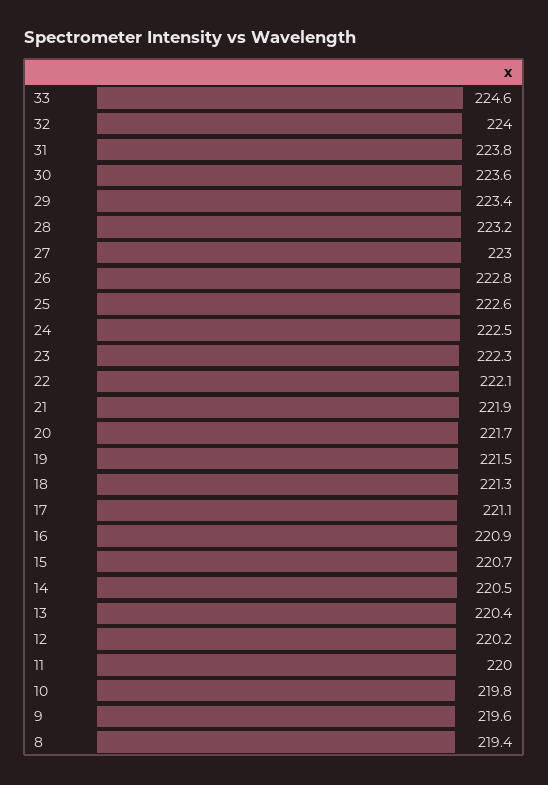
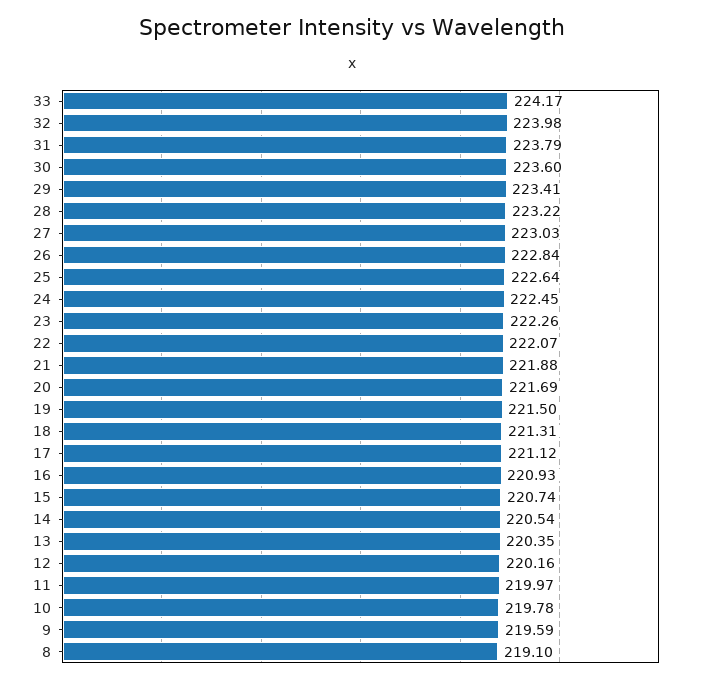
33: 224.6 -> 224.17
8: 219.4 -> 219.1

